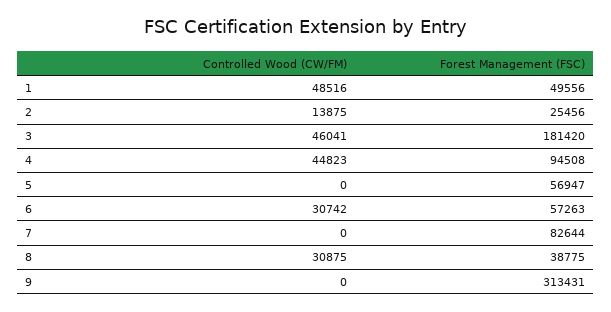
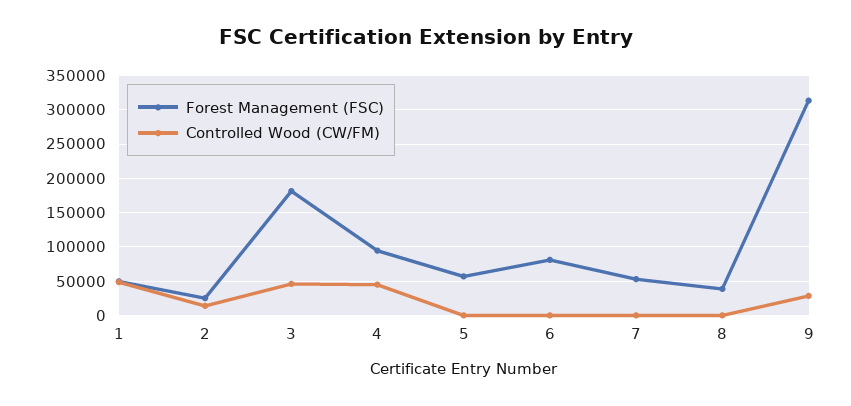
Controlled Wood (CW/FM), 6: 30742 -> 0
Forest Management (FSC), 6: 57263 -> 80000
Forest Management (FSC), 7: 82644 -> 50000
Controlled Wood (CW/FM), 8: 30875 -> 0
Controlled Wood (CW/FM), 9: 0 -> 30000

